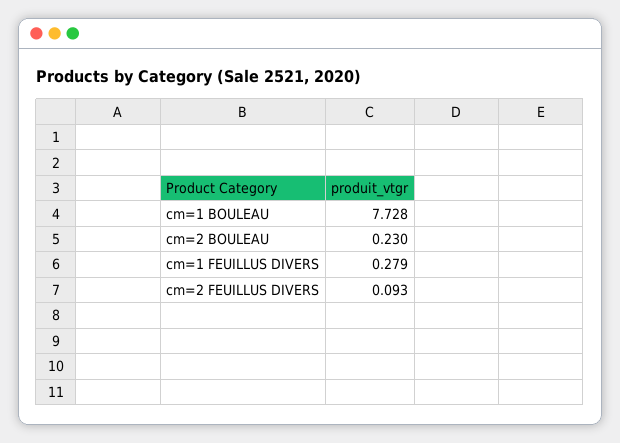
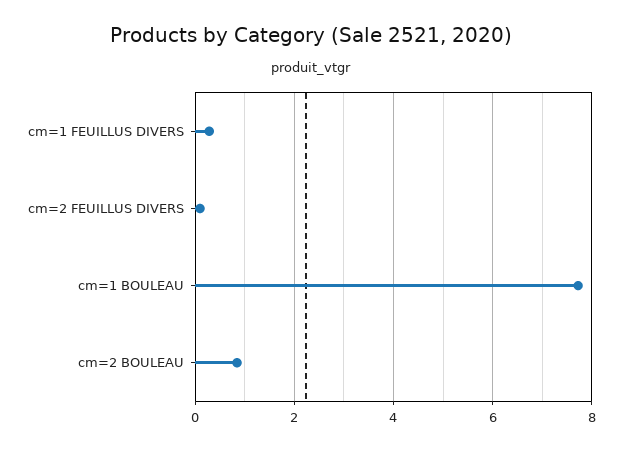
cm=2 BOULEAU: 0.23 -> 0.8

